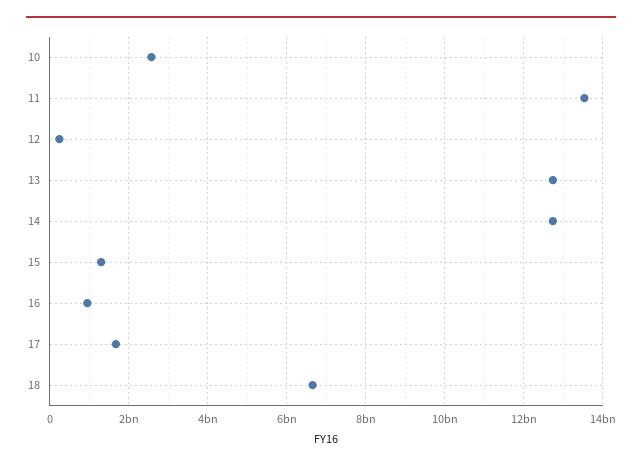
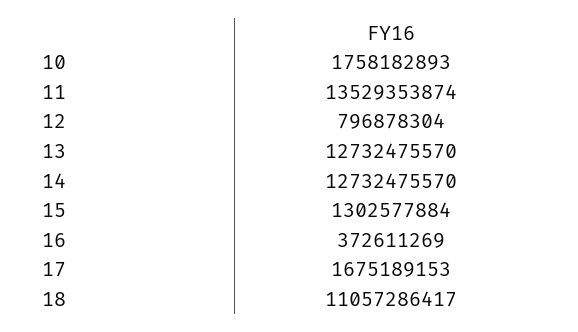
10: 2600000000 -> 1758182893
12: 200000000 -> 796878304
16: 1000000000 -> 372611269
18: 6600000000 -> 11057286417

